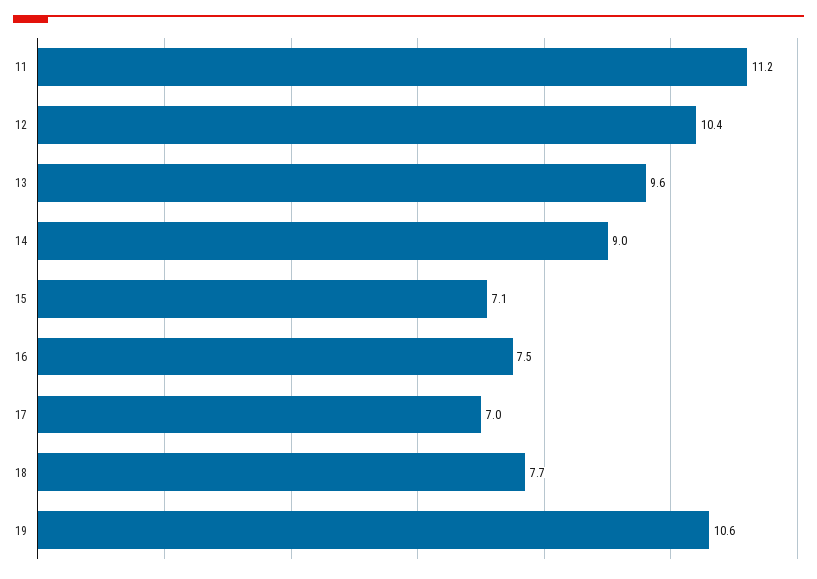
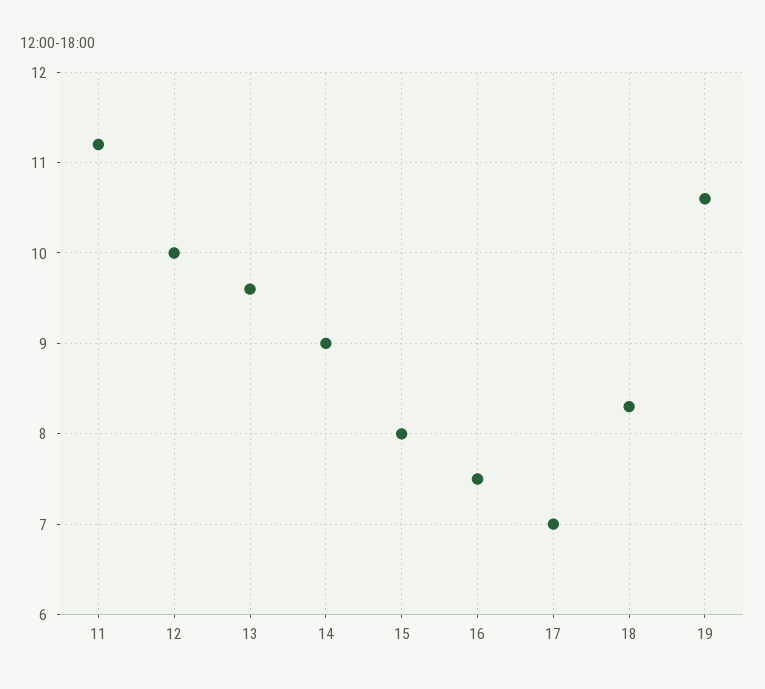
12: 10.4 -> 10
15: 7.1 -> 8
18: 7.7 -> 8.3

